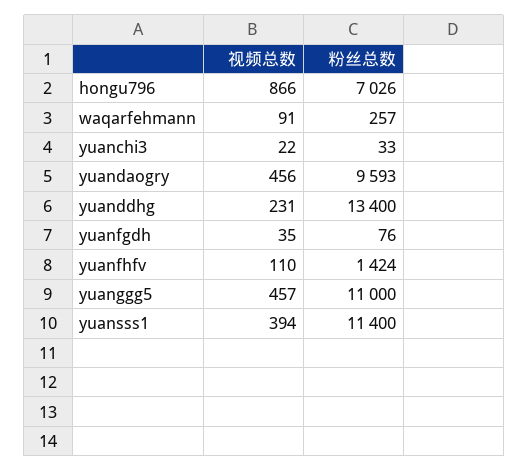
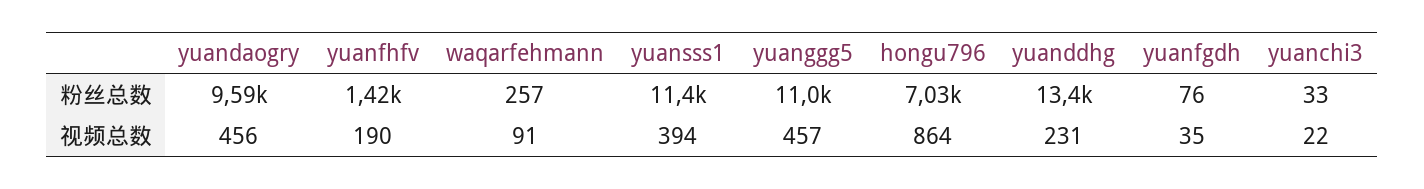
视频总数, hongu796: 866 -> 864
视频总数, yuanfhfv: 110 -> 190

